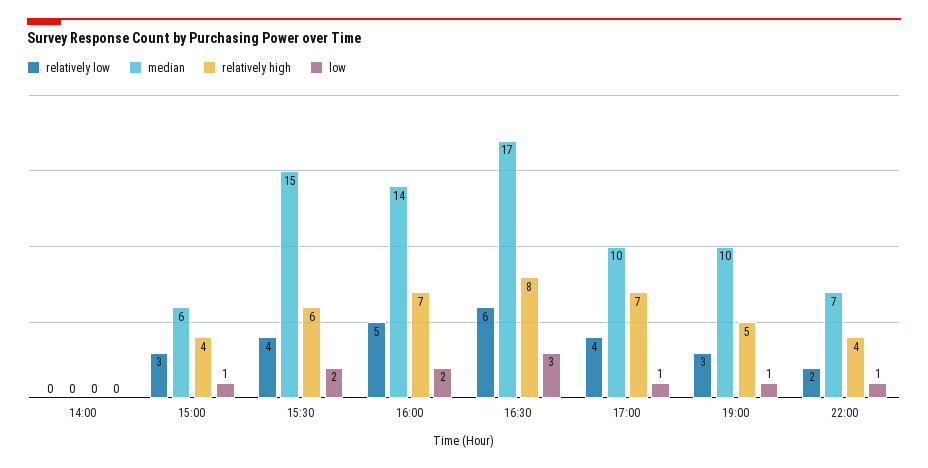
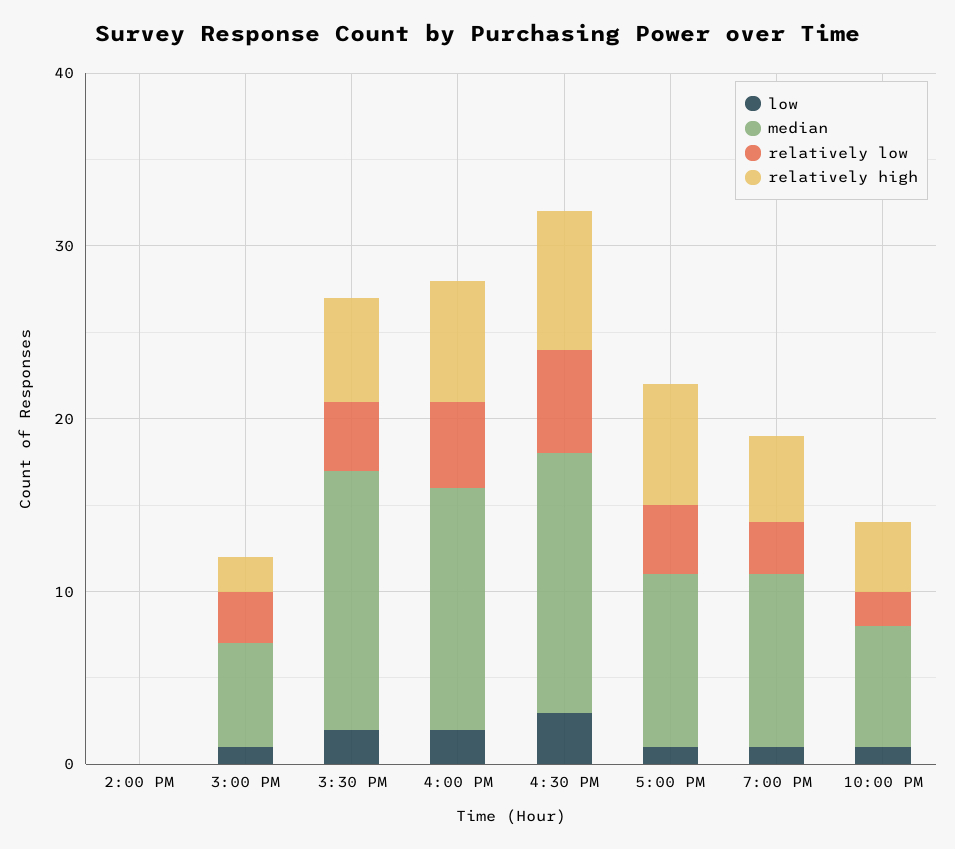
relatively high, 15:00: 4 -> 2
median, 16:30: 17 -> 15

